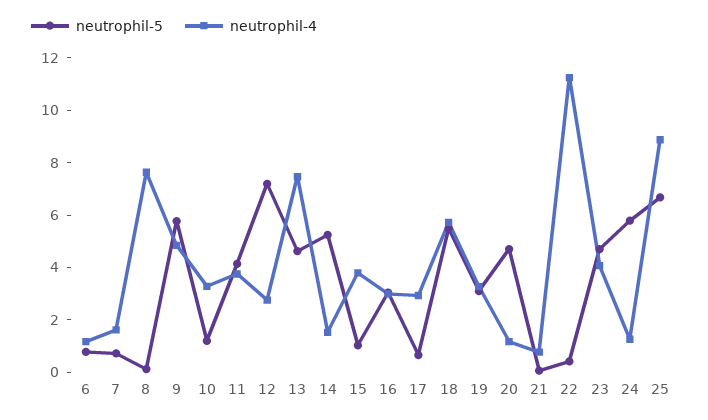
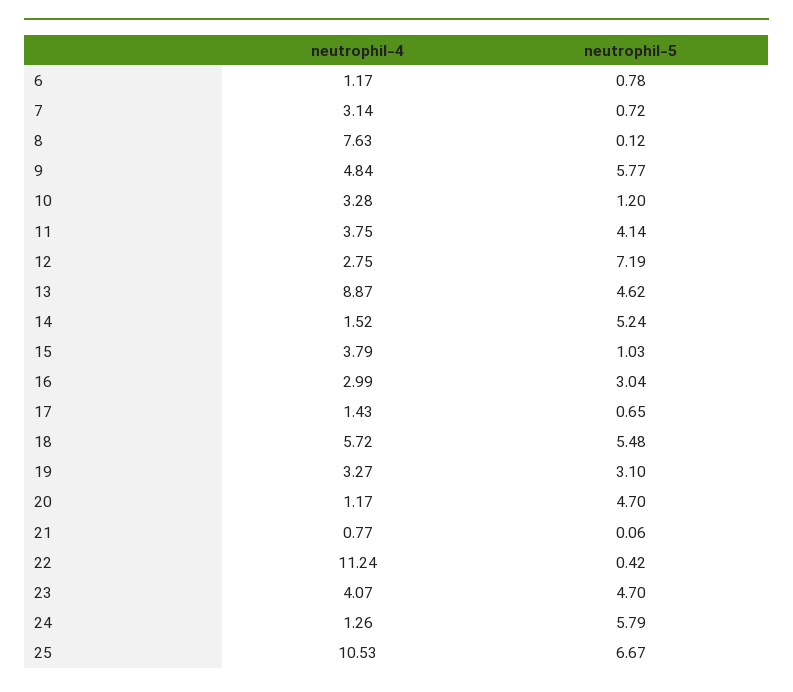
neutrophil-4, 7: 1.5 -> 3.14
neutrophil-4, 13: 7.5 -> 8.87
neutrophil-4, 17: 3 -> 1.43
neutrophil-4, 25: 9 -> 10.53

